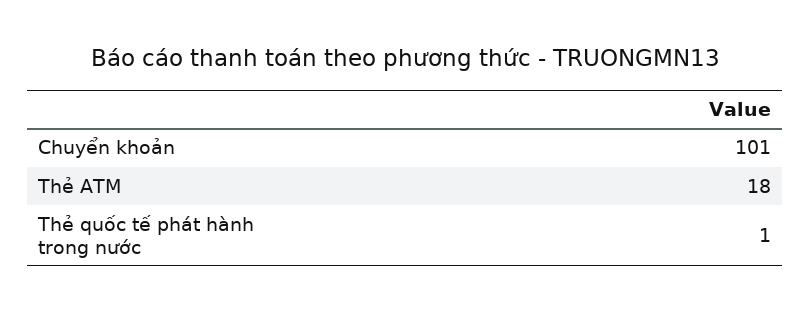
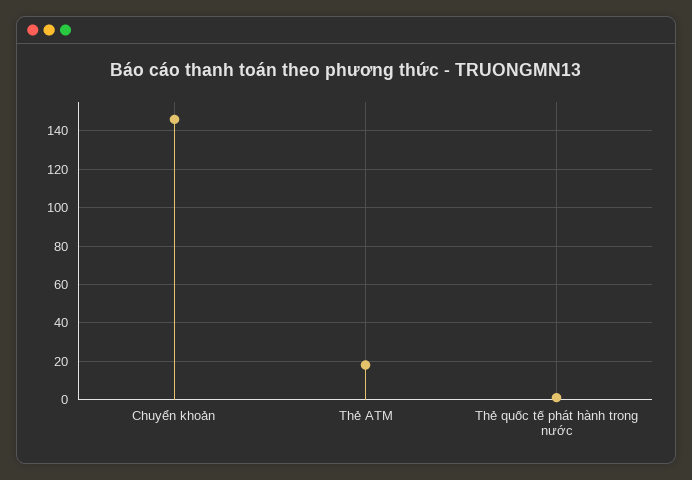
Chuyển khoản: 101 -> 145

